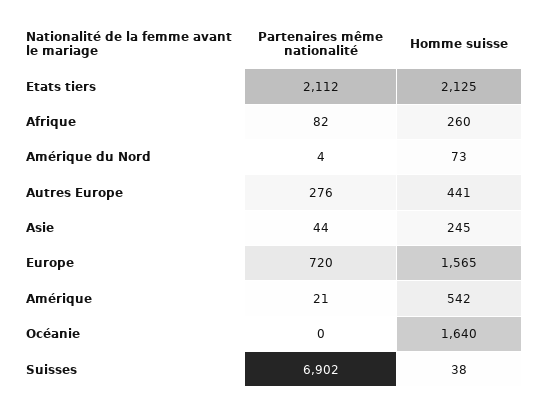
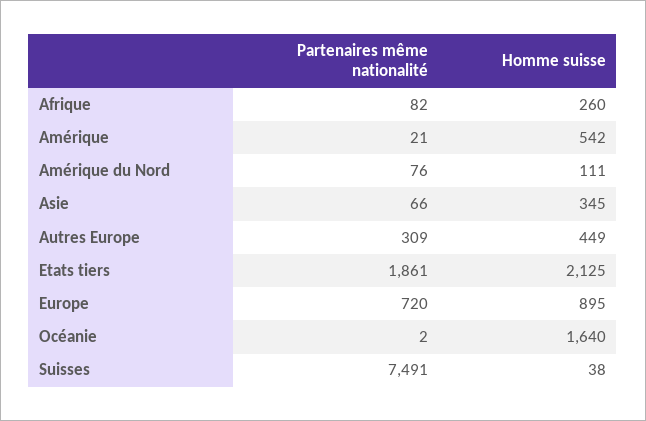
Partenaires même nationalité, Etats tiers: 2112 -> 1861
Partenaires même nationalité, Amérique du Nord: 4 -> 76
Homme suisse, Amérique du Nord: 73 -> 111
Partenaires même nationalité, Autres Europe: 276 -> 309
Homme suisse, Autres Europe: 441 -> 449
Partenaires même nationalité, Asie: 44 -> 66
Homme suisse, Asie: 245 -> 345
Homme suisse, Europe: 1565 -> 895
Partenaires même nationalité, Océanie: 0 -> 2
Partenaires même nationalité, Suisses: 6902 -> 7491

